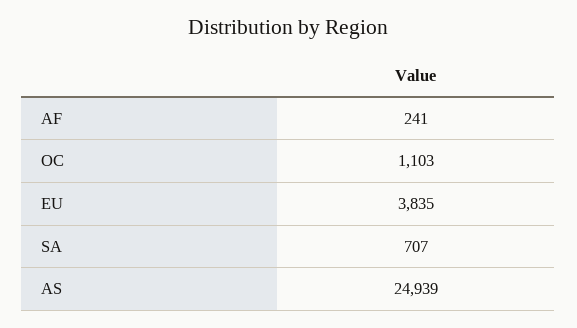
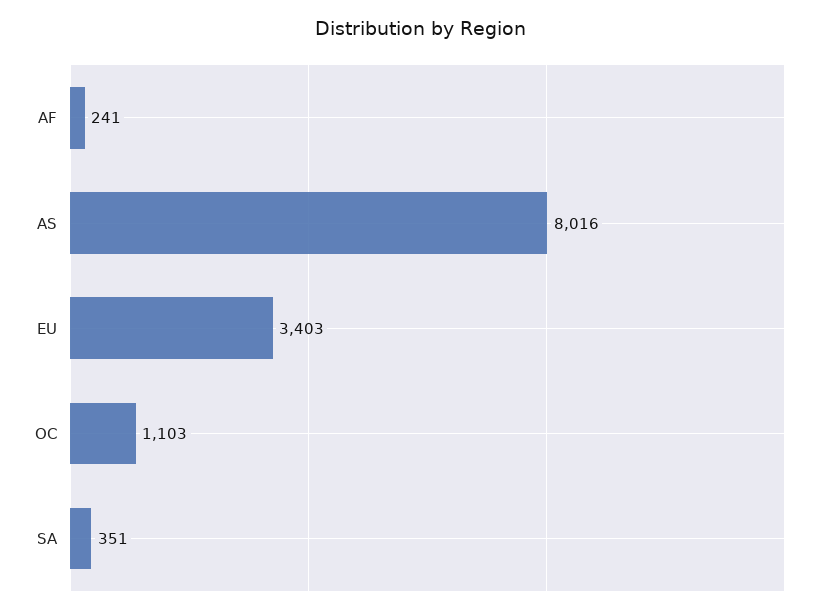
EU: 3835 -> 3403
SA: 707 -> 351
AS: 24939 -> 8016

